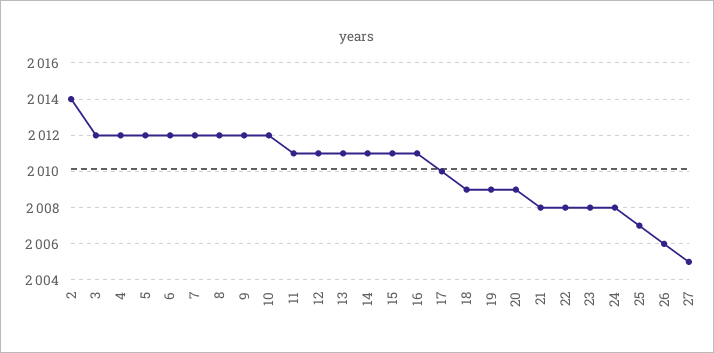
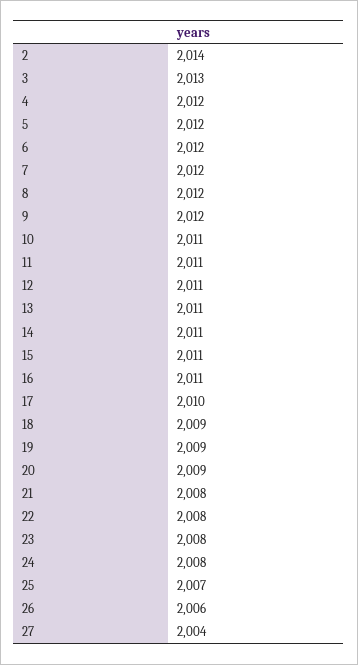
3: 2012 -> 2013
10: 2012 -> 2011
27: 2005 -> 2004

